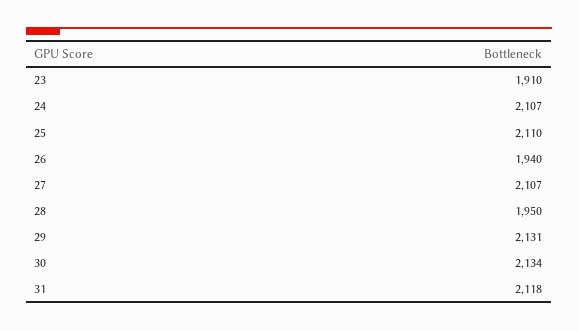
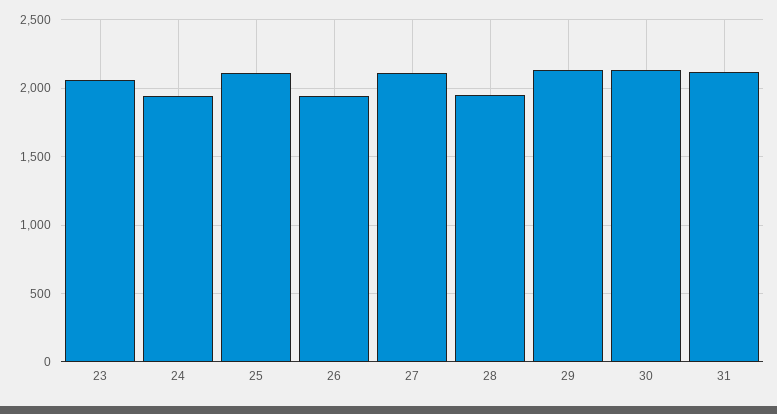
23: 1910 -> 2050
24: 2107 -> 1950

